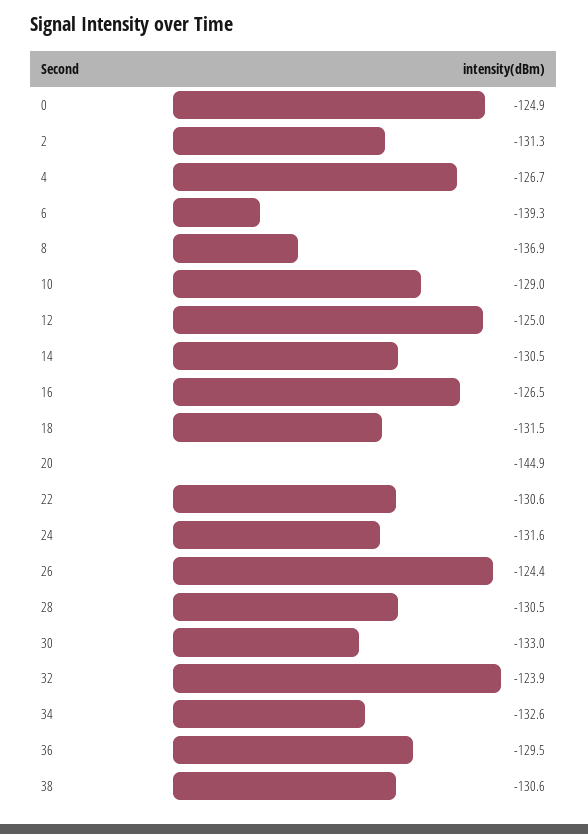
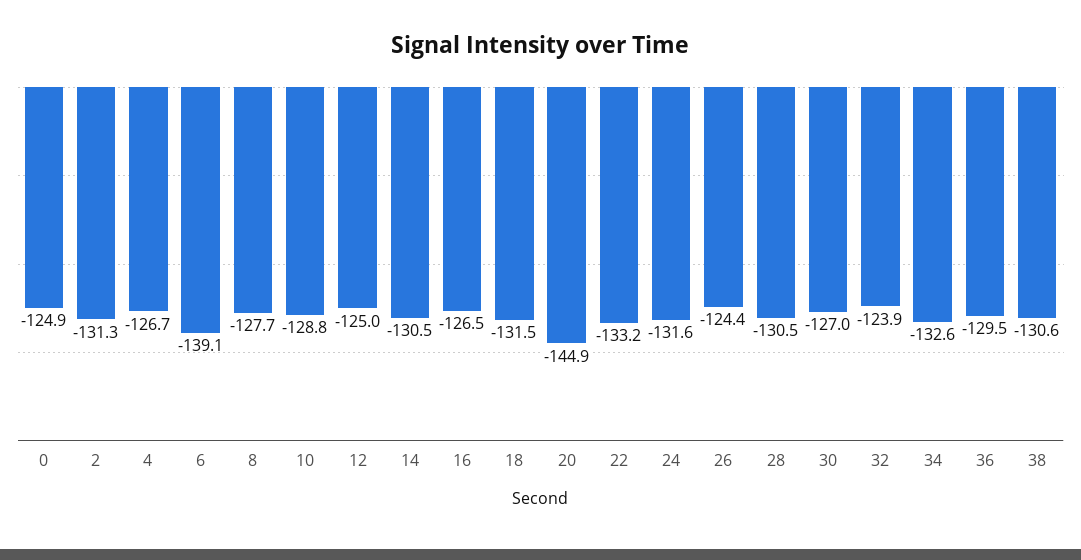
6: -139.3 -> -139.1
8: -136.9 -> -127.7
10: -129 -> -128.8
22: -130.6 -> -133.2
30: -133 -> -127

